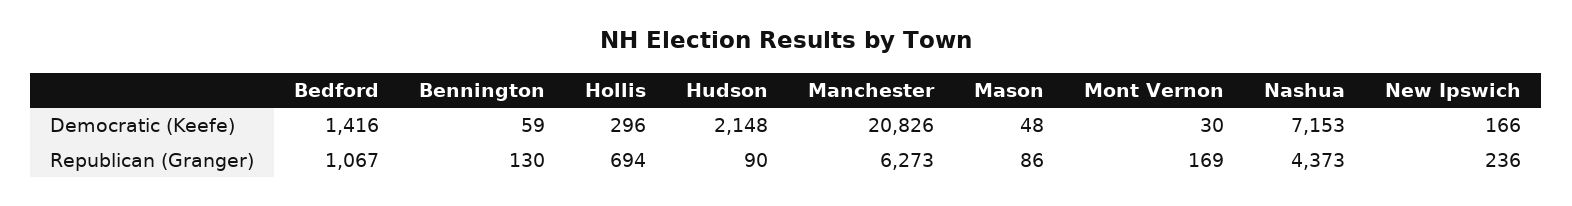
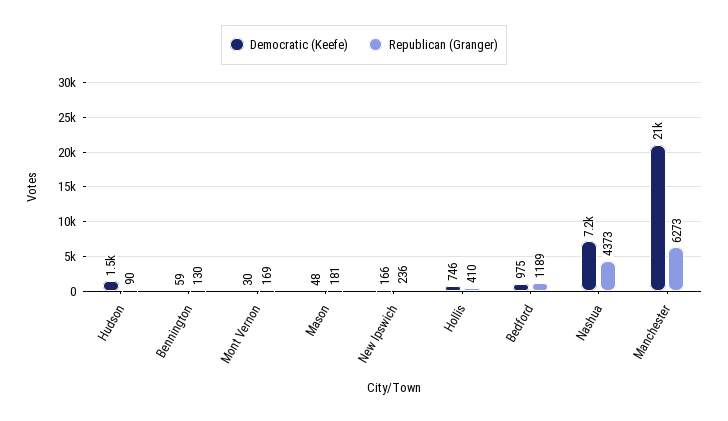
Democratic (Keefe), Bedford: 1416 -> 975
Democratic (Keefe), Hollis: 296 -> 746
Democratic (Keefe), Hudson: 2148 -> 1500
Republican (Granger), Bedford: 1067 -> 1189
Republican (Granger), Hollis: 694 -> 410
Republican (Granger), Mason: 86 -> 181

